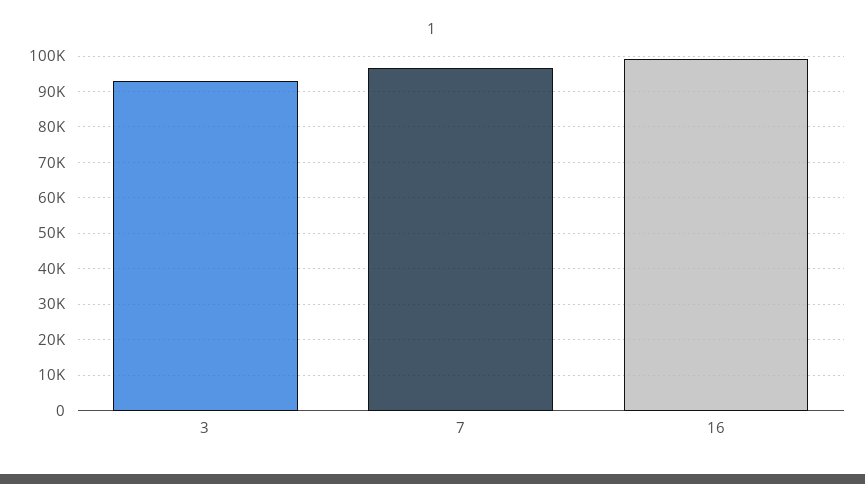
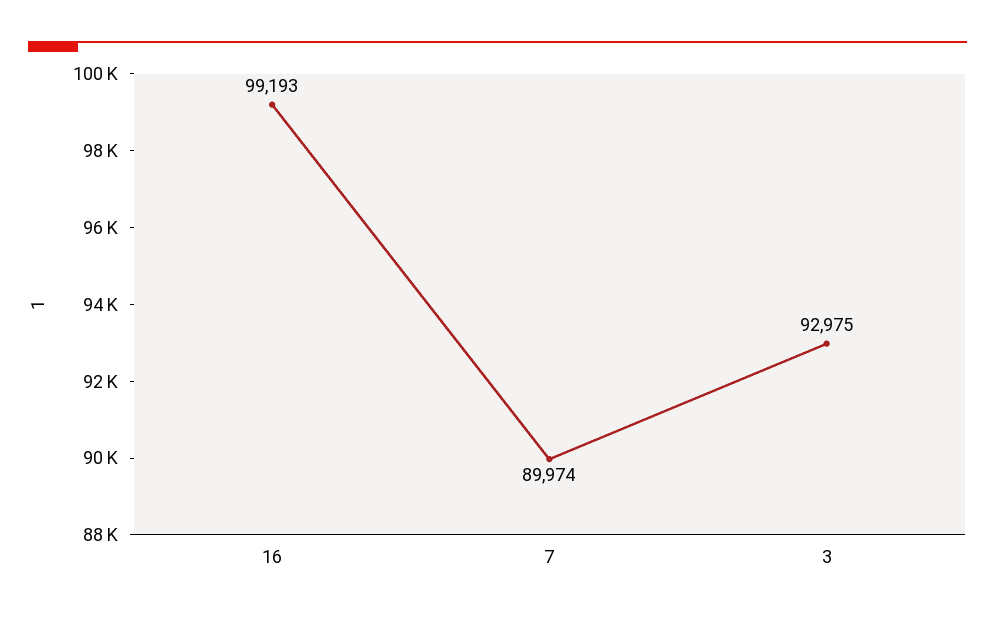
7: 96000 -> 89974

